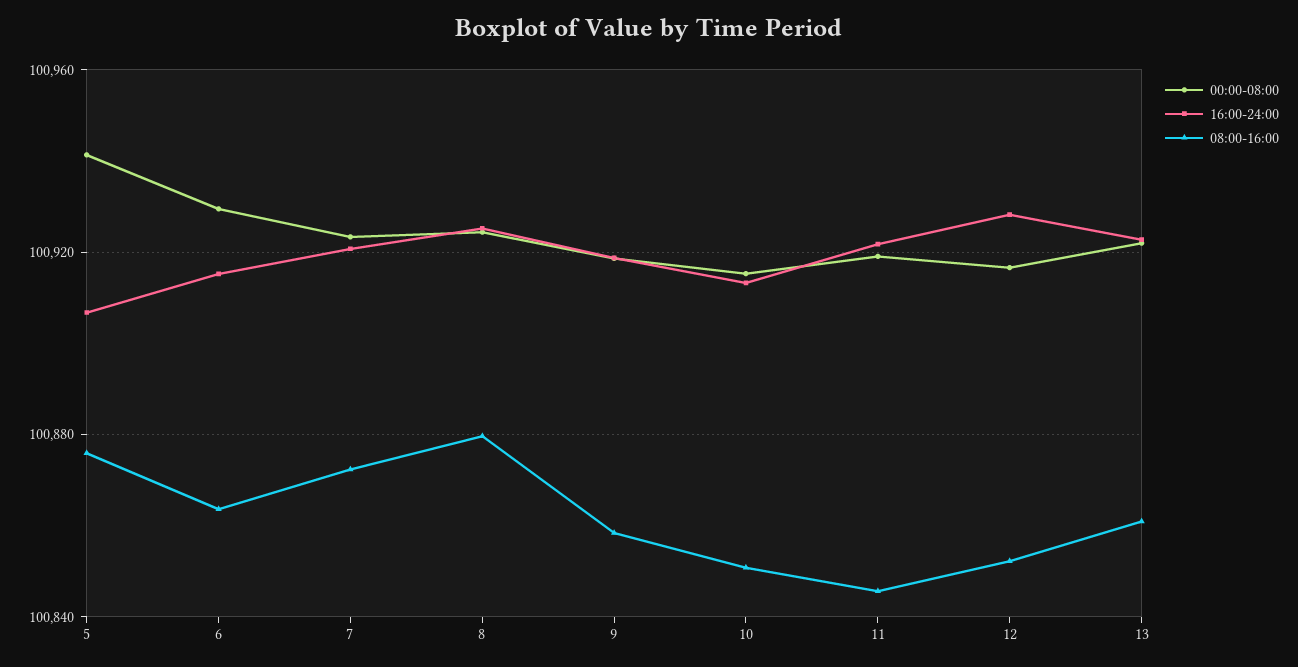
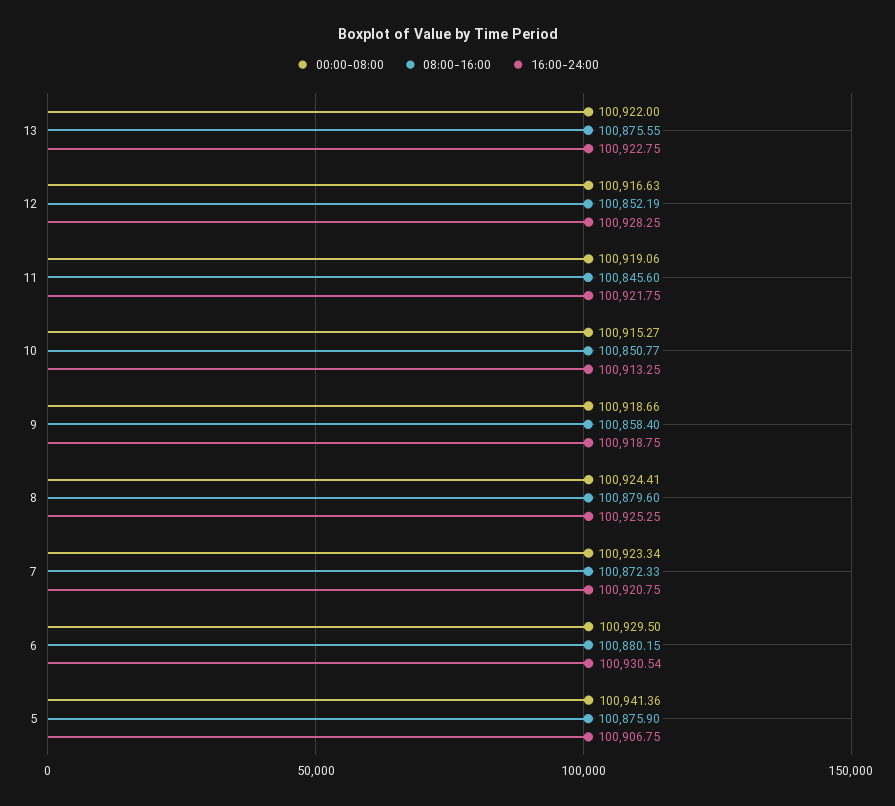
16:00-24:00, 6: 100915 -> 100930.54
08:00-16:00, 6: 100865 -> 100880.15
08:00-16:00, 13: 100860 -> 100875.55

